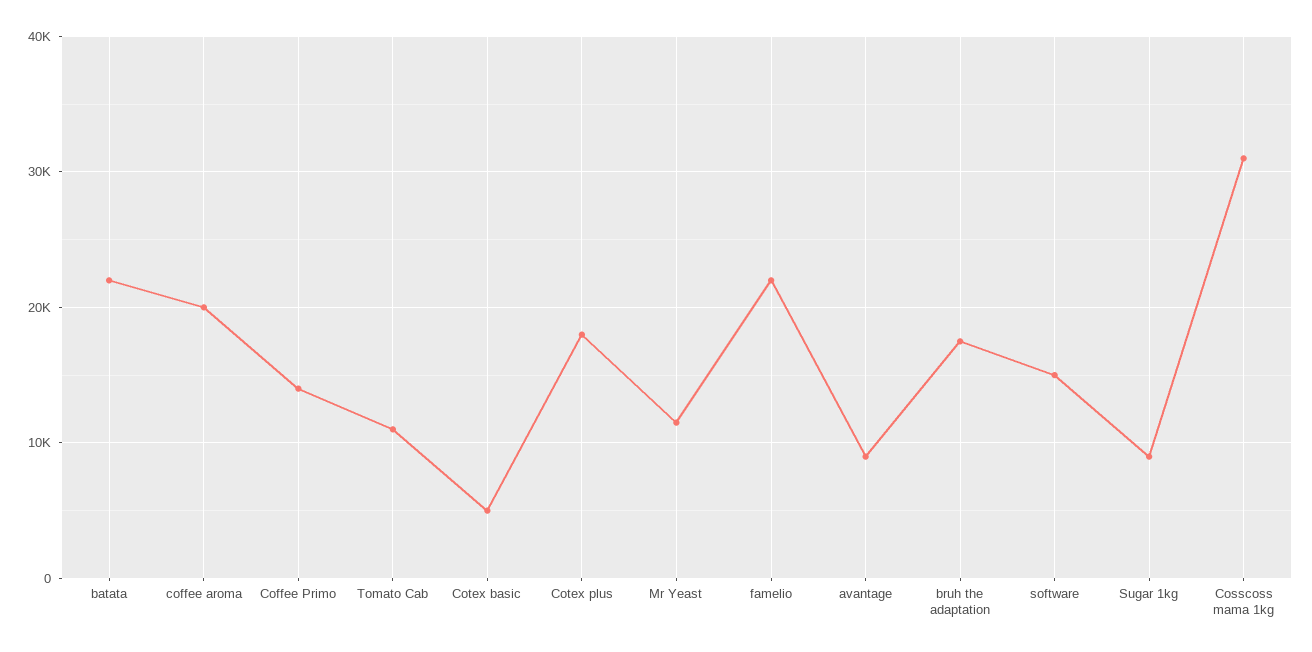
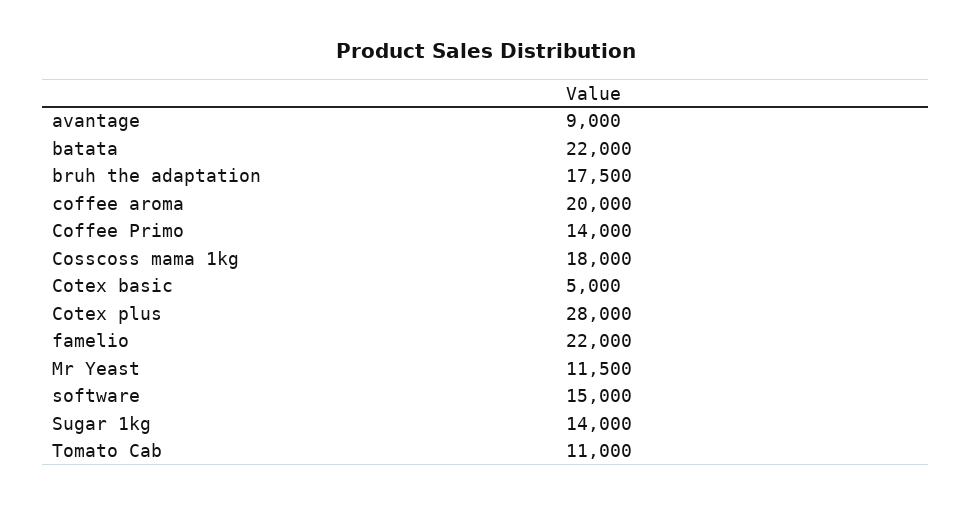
Cotex plus: 18000 -> 28000
Sugar 1kg: 9000 -> 14000
Cosscoss mama 1kg: 31000 -> 18000

